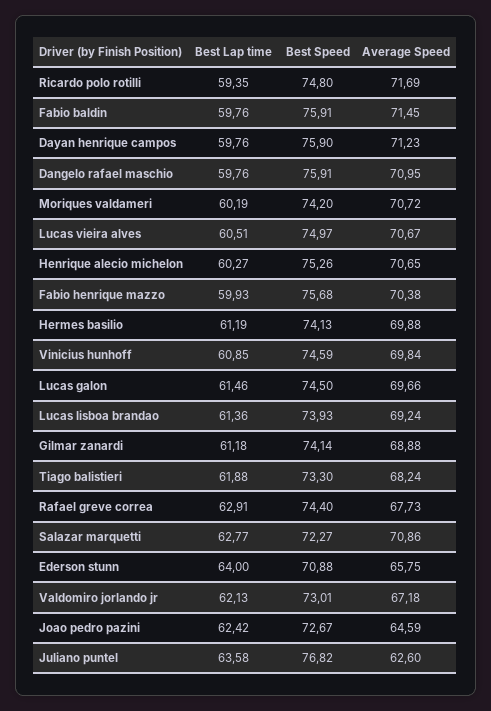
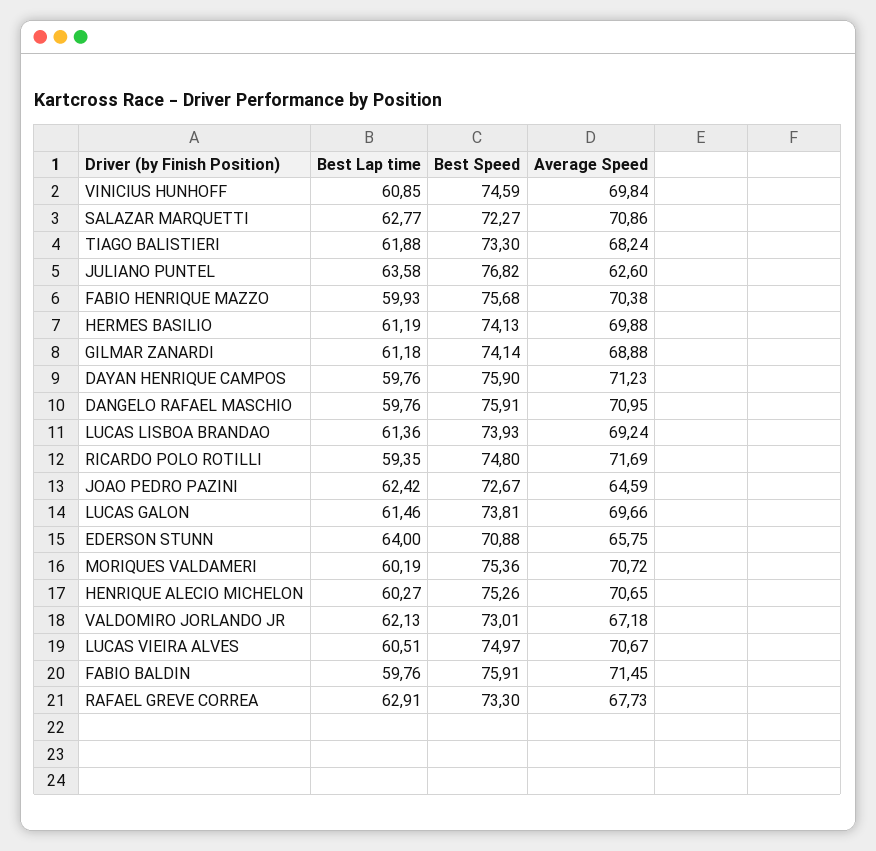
Best Speed, Moriques valdameri: 74.2 -> 75.36
Best Speed, Lucas galon: 74.5 -> 73.81
Best Speed, Rafael greve correa: 74.4 -> 73.3

